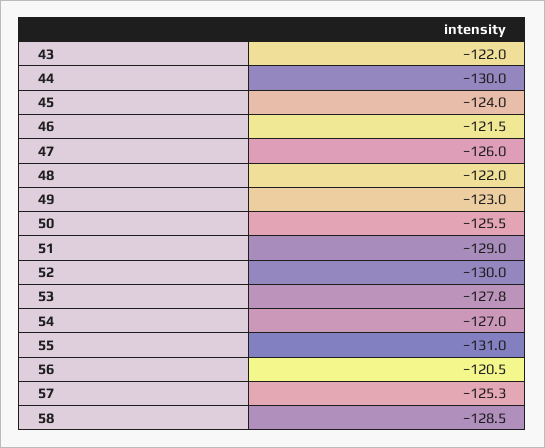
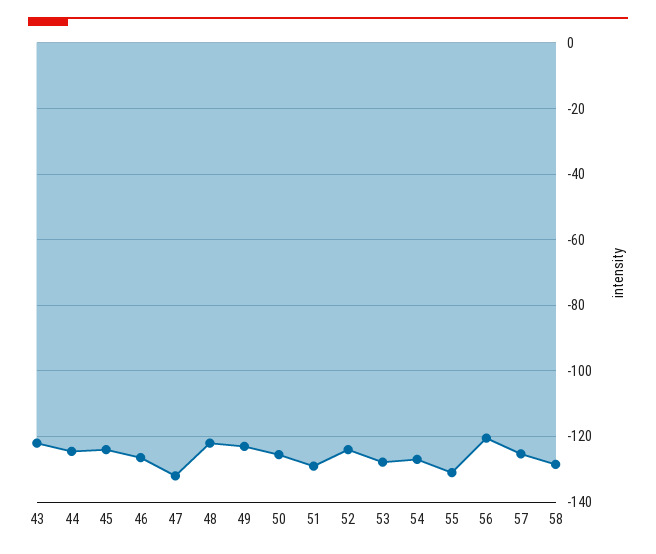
44: -130 -> -124
46: -121.5 -> -126
47: -126 -> -132
52: -130 -> -124

